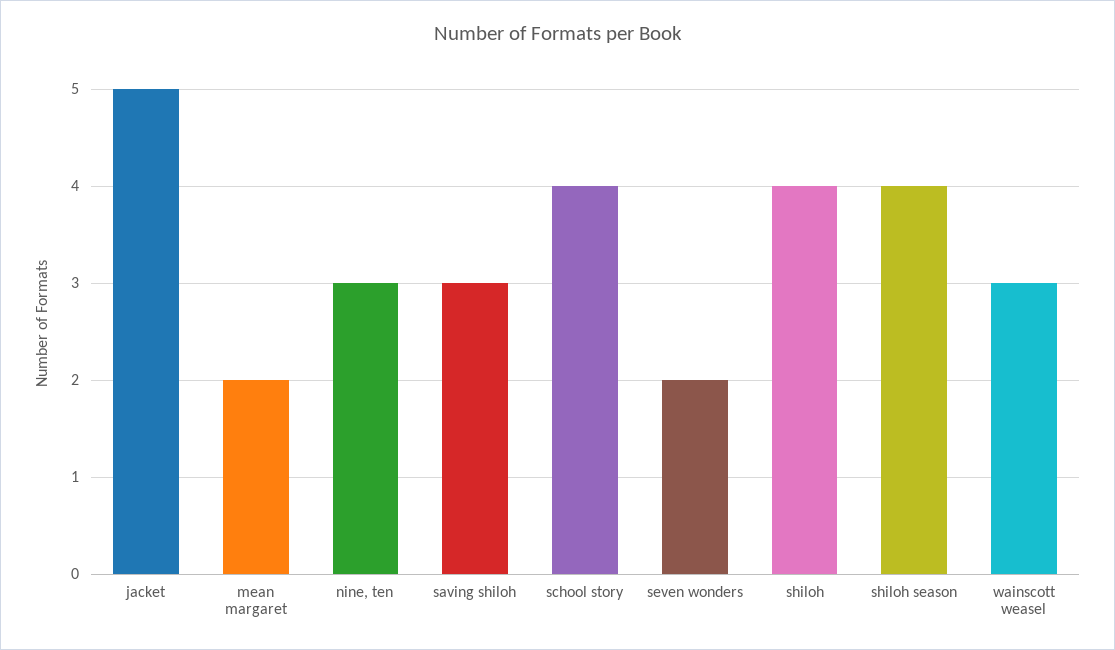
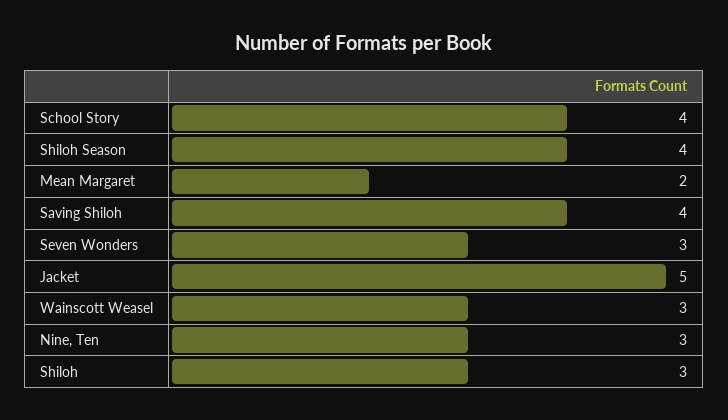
saving shiloh: 3 -> 4
seven wonders: 2 -> 3
shiloh: 4 -> 3

